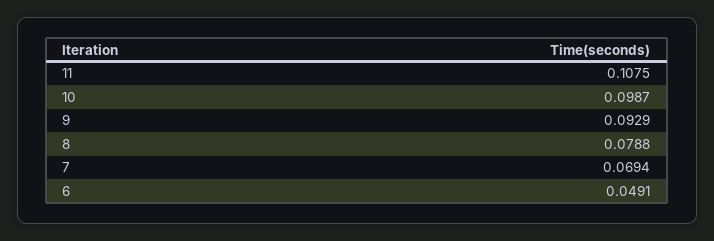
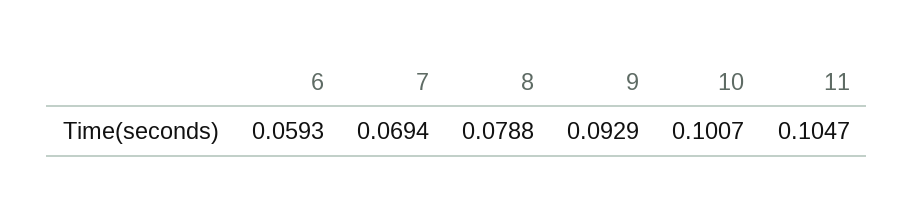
11: 0.1075 -> 0.1047
10: 0.0987 -> 0.1007
6: 0.0491 -> 0.0593

